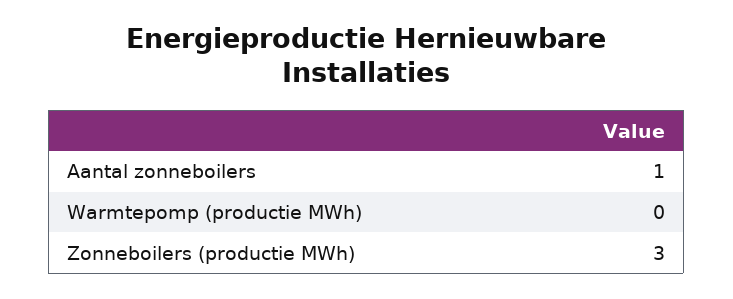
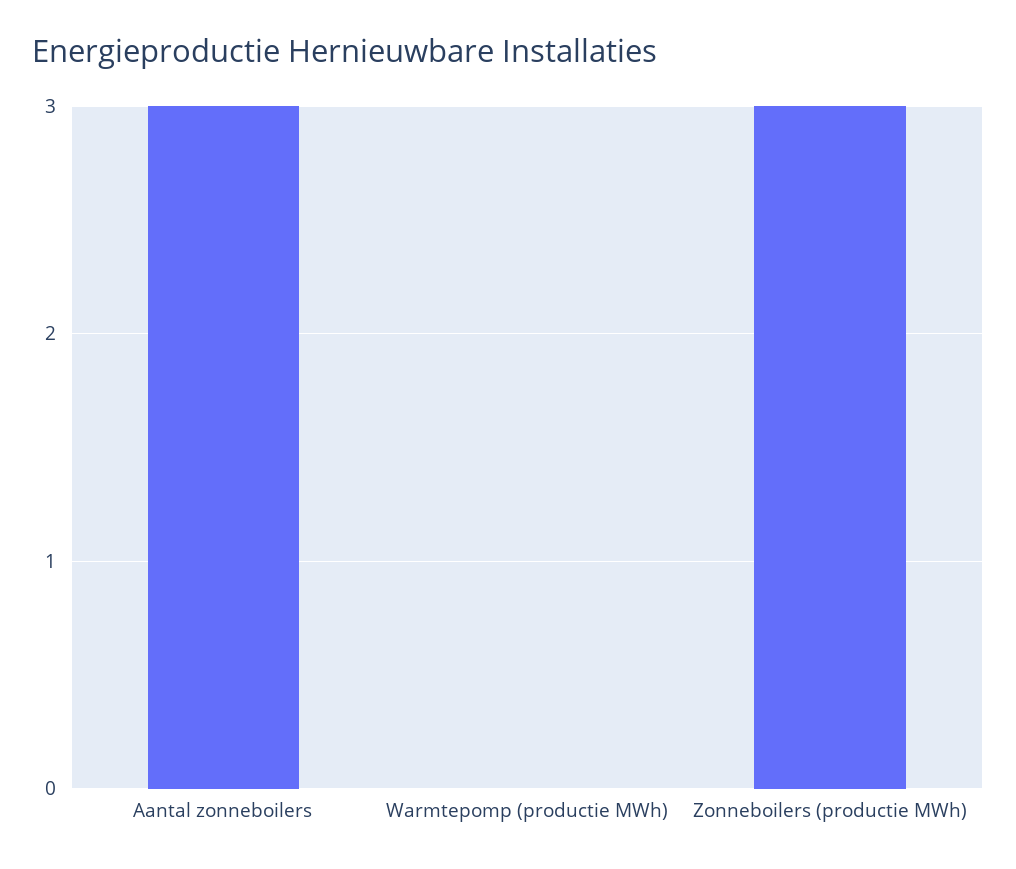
Aantal zonneboilers: 1 -> 3

